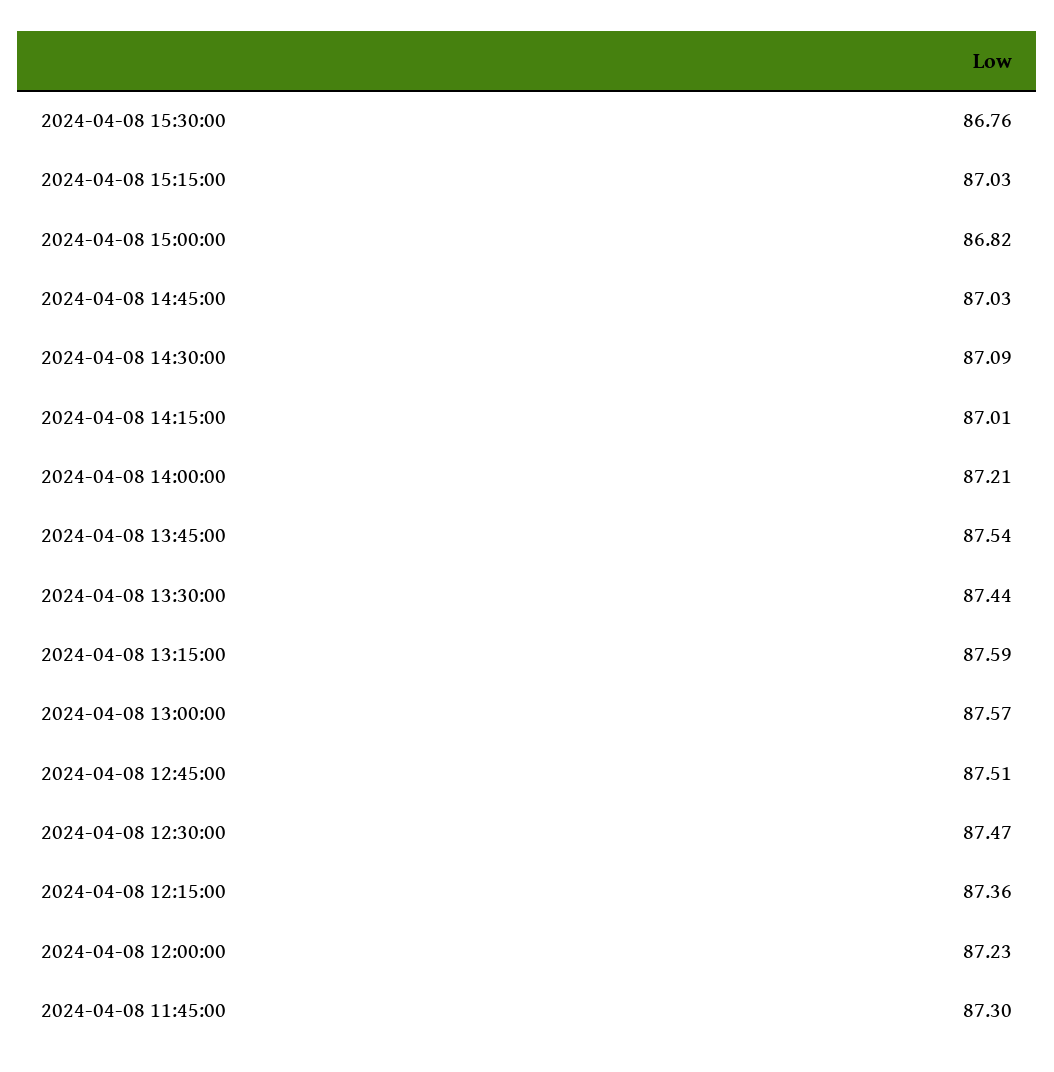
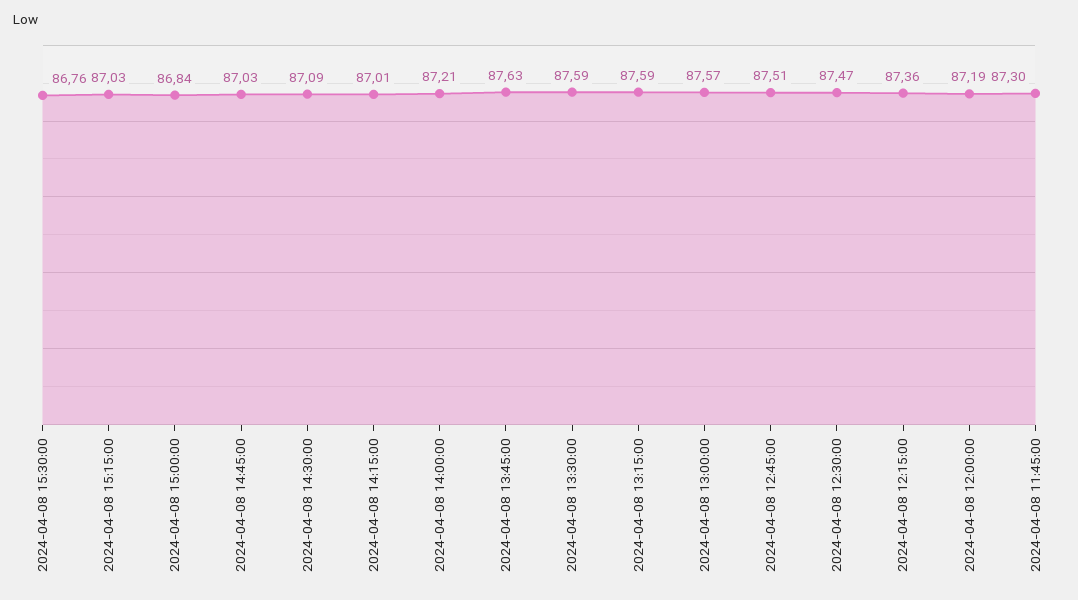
2024-04-08 15:00:00: 86.82 -> 86.84
2024-04-08 13:45:00: 87.54 -> 87.63
2024-04-08 13:30:00: 87.44 -> 87.59
2024-04-08 12:00:00: 87.23 -> 87.19

